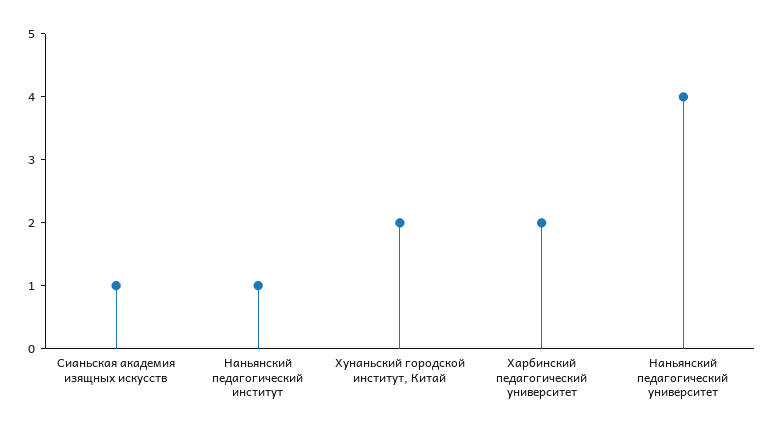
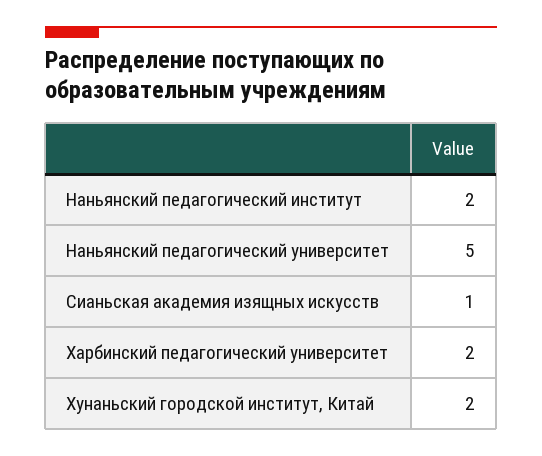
Наньянский педагогический институт: 1 -> 2
Наньянский педагогический университет: 4 -> 5

